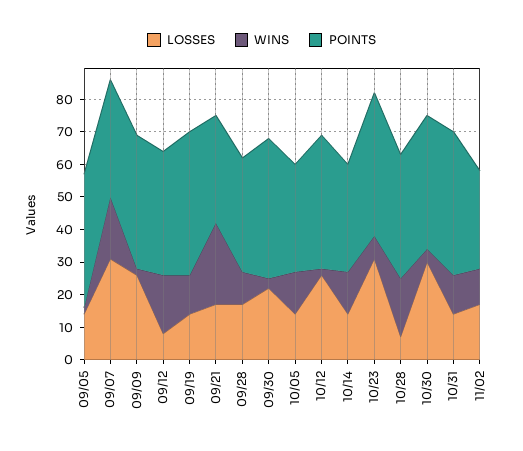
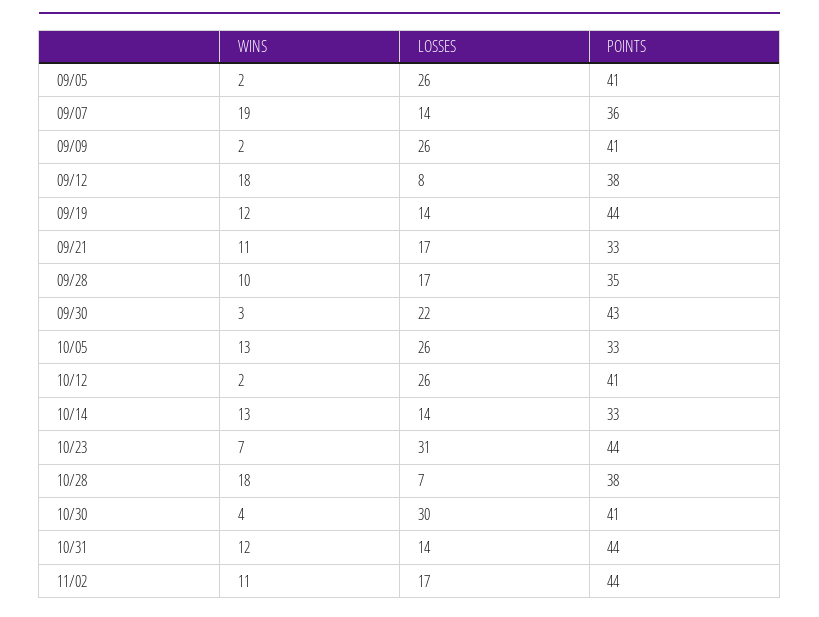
LOSSES, 09/05: 15 -> 26
LOSSES, 09/07: 30 -> 14
WINS, 09/21: 25 -> 11
LOSSES, 10/05: 15 -> 26
POINTS, 11/02: 30 -> 44

